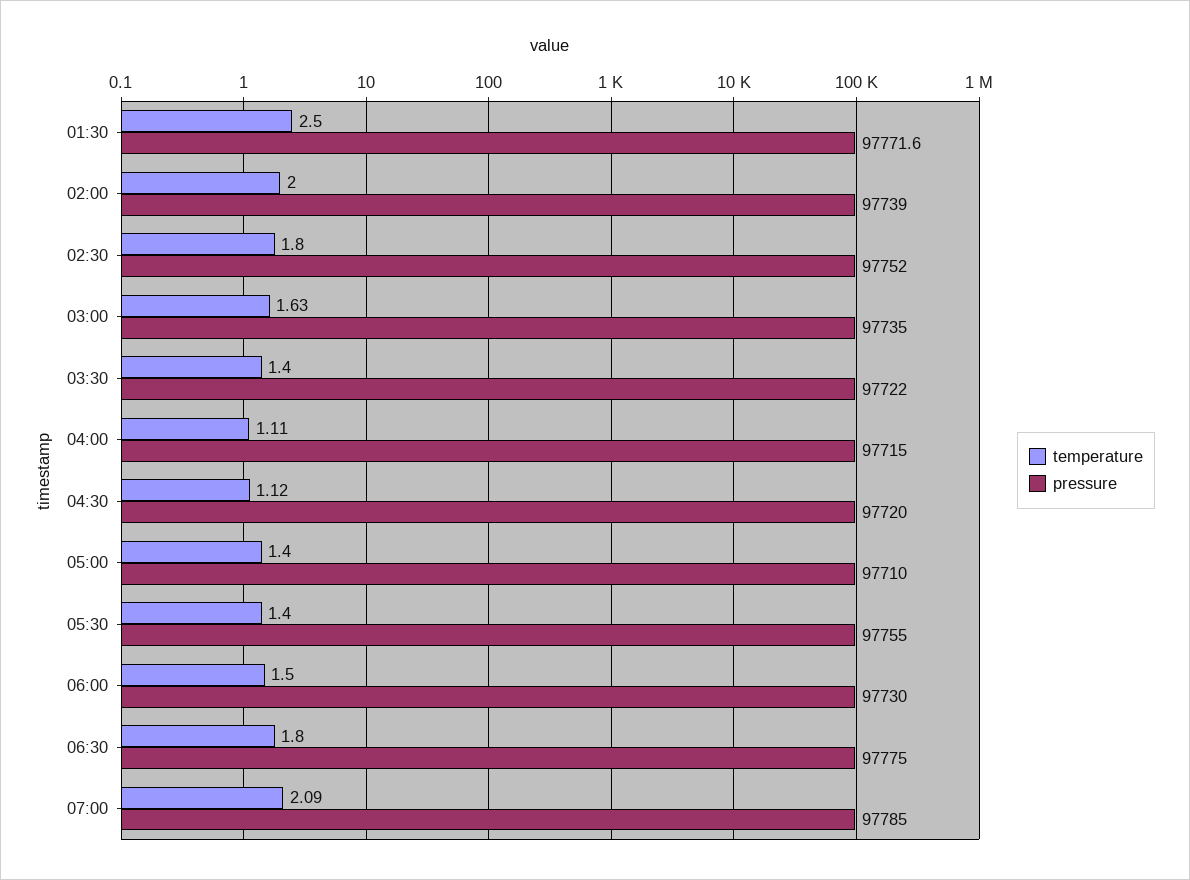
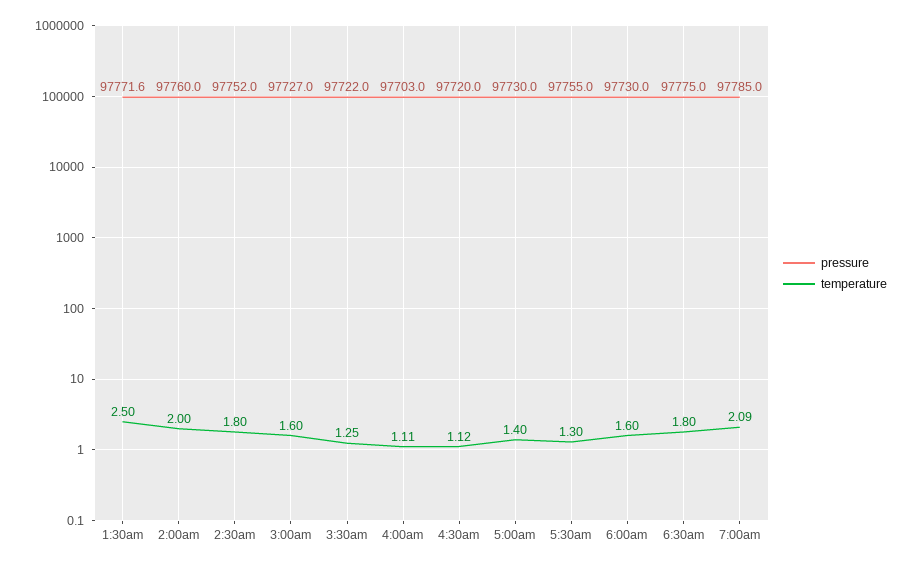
pressure, 02:00: 97739 -> 97760
temperature, 03:00: 1.63 -> 1.6
pressure, 03:00: 97735 -> 97727
temperature, 03:30: 1.4 -> 1.25
pressure, 04:00: 97715 -> 97703
pressure, 05:00: 97710 -> 97730
temperature, 05:30: 1.4 -> 1.3
temperature, 06:00: 1.5 -> 1.6

